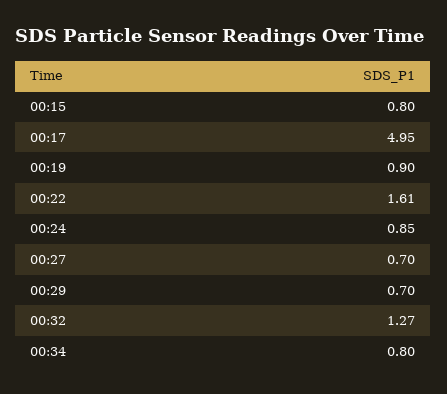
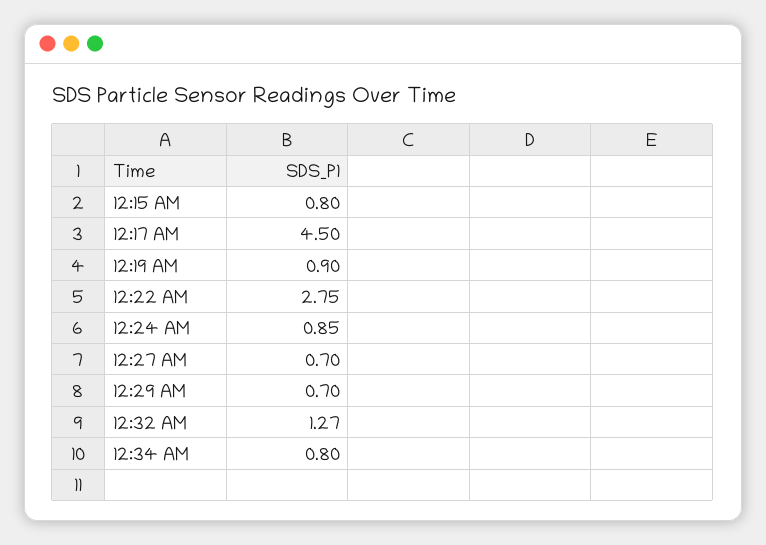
00:17: 4.95 -> 4.5
00:22: 1.61 -> 2.75

